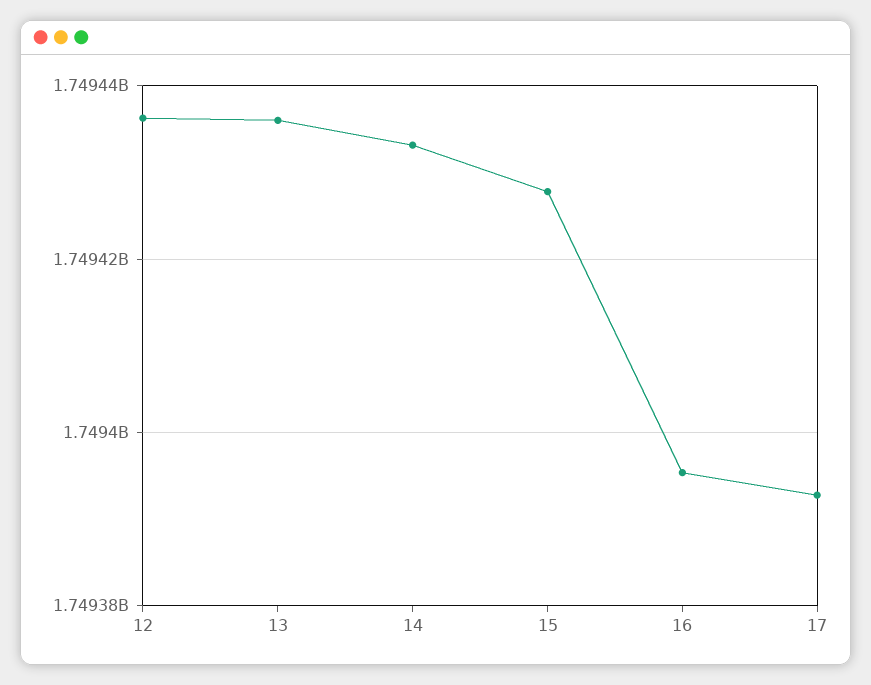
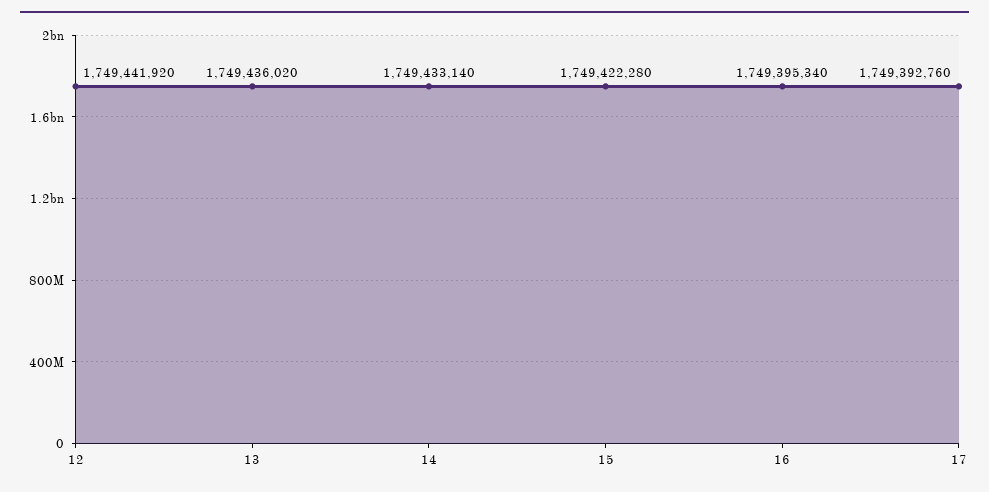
12: 1749436000 -> 1749441920
15: 1749428000 -> 1749422280

